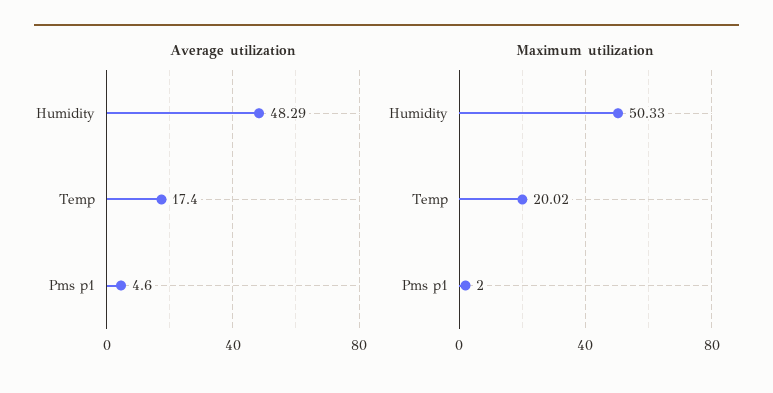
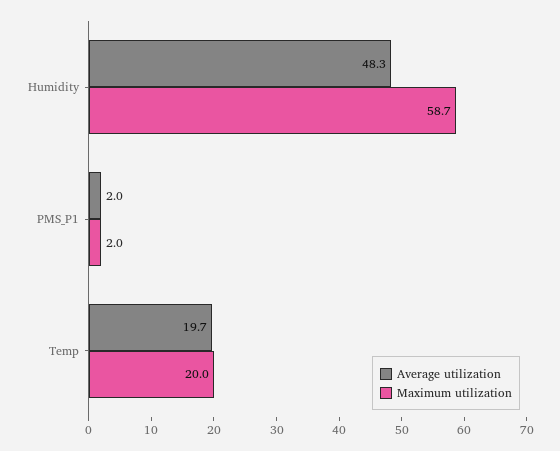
Average utilization, Temp: 17.4 -> 19.7
Average utilization, Pms p1: 4.6 -> 2
Maximum utilization, Humidity: 50.33 -> 58.7

